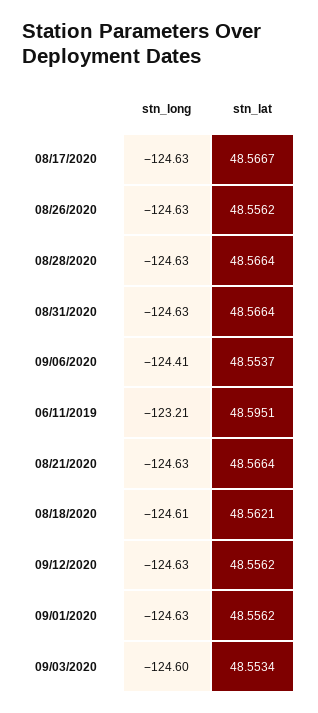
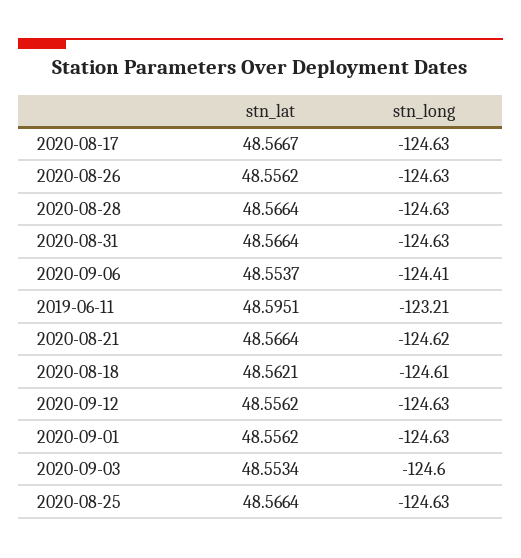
stn_long, 08/21/2020: -124.63 -> -124.62
stn_lat, 2020-08-25: none -> 48.5664
stn_long, 2020-08-25: none -> -124.63

